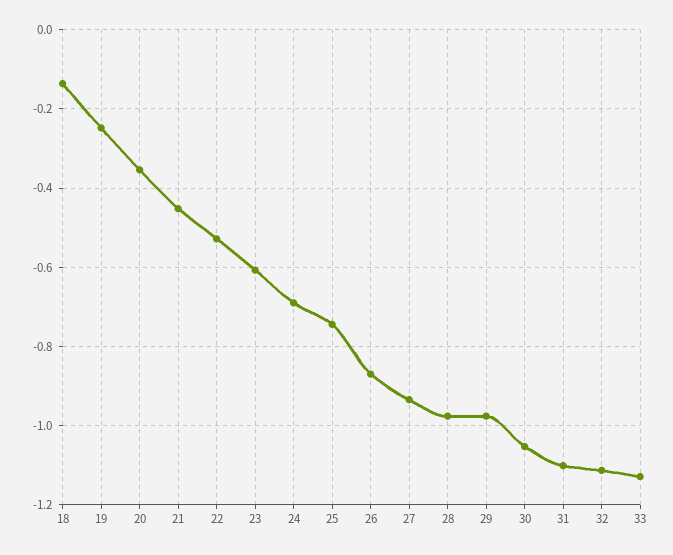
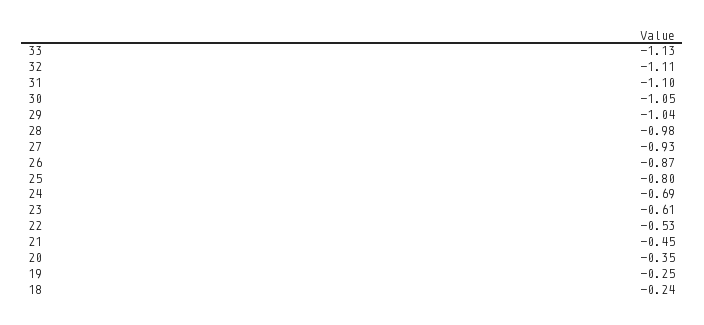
18: -0.14 -> -0.24
25: -0.74 -> -0.8
29: -0.98 -> -1.04

